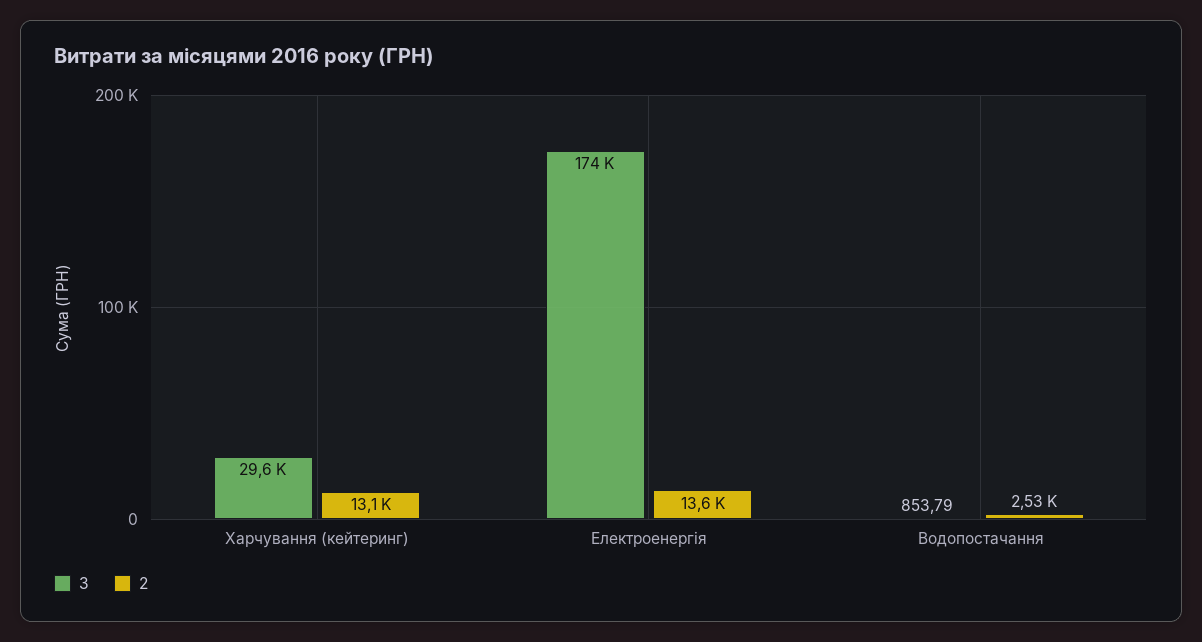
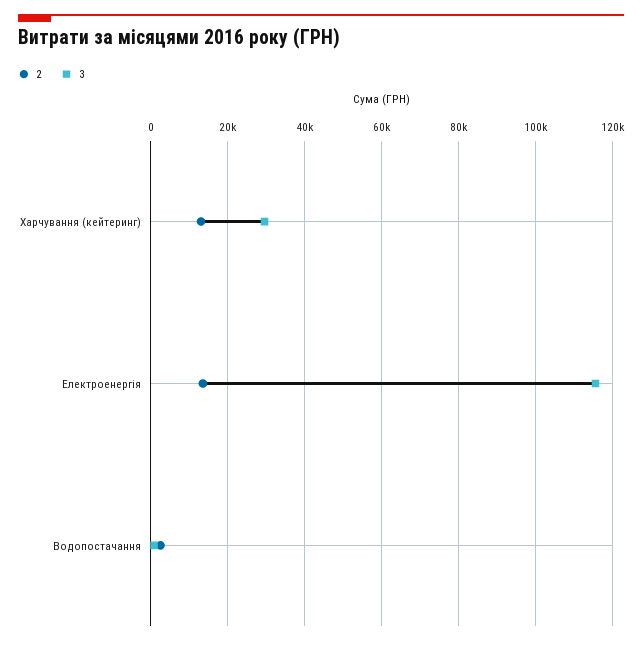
3, Електроенергія: 174000 -> 116000

